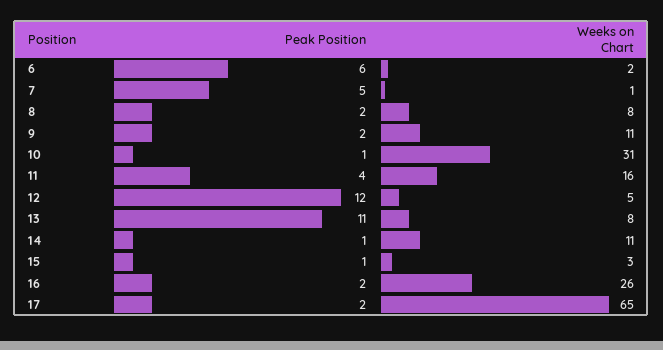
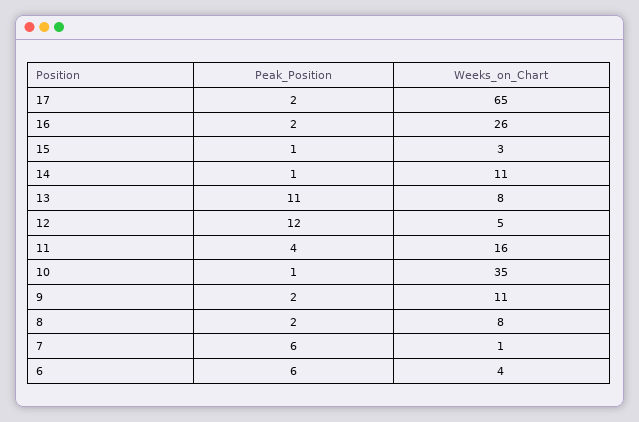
Weeks on Chart, 6: 2 -> 4
Peak Position, 7: 5 -> 6
Weeks on Chart, 10: 31 -> 35

